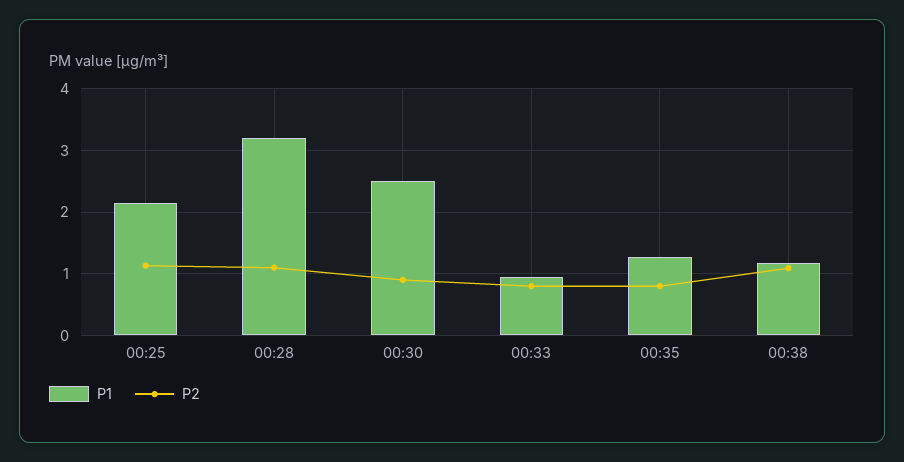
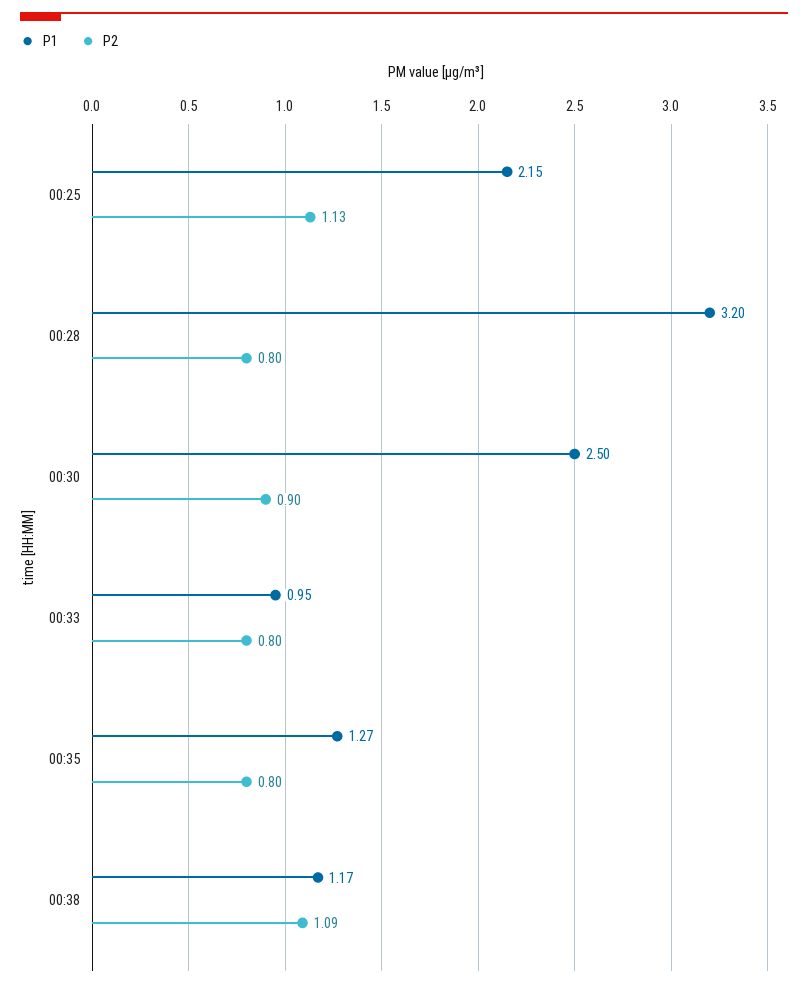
P2, 00:28: 1.1 -> 0.8

